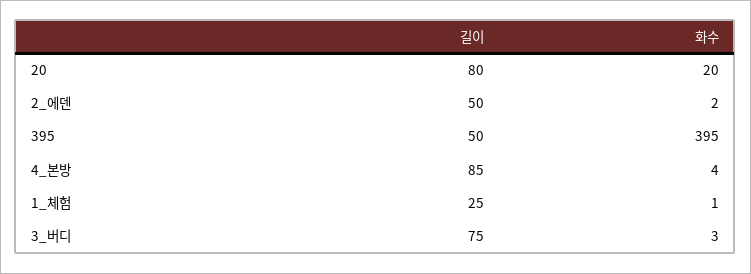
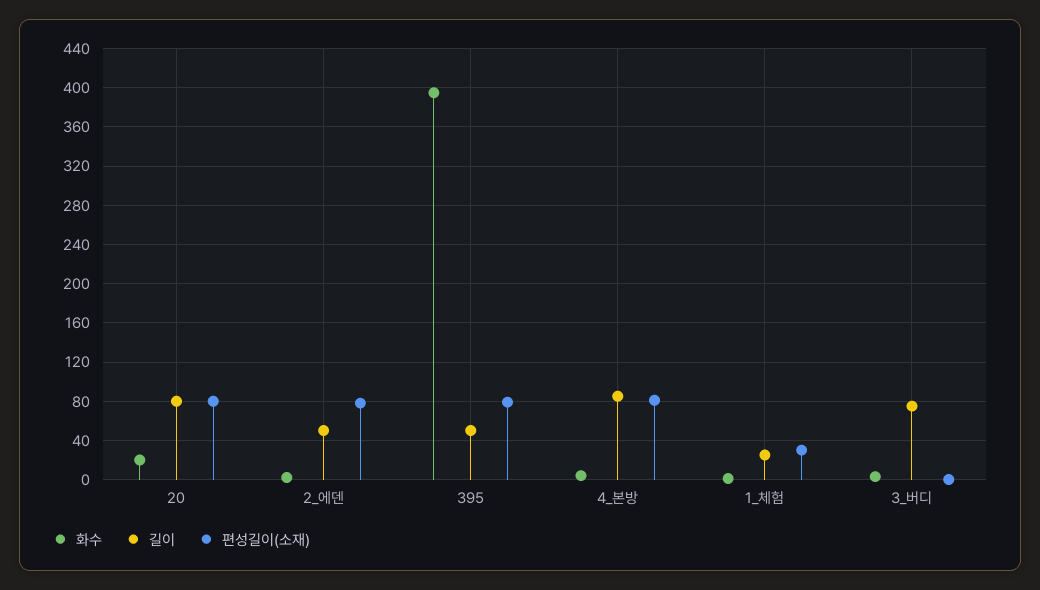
편성길이(소재), 20: none -> 80
편성길이(소재), 2_에덴: none -> 80
편성길이(소재), 395: none -> 80
편성길이(소재), 4_본방: none -> 80
편성길이(소재), 1_체험: none -> 30
편성길이(소재), 3_버디: none -> 0

